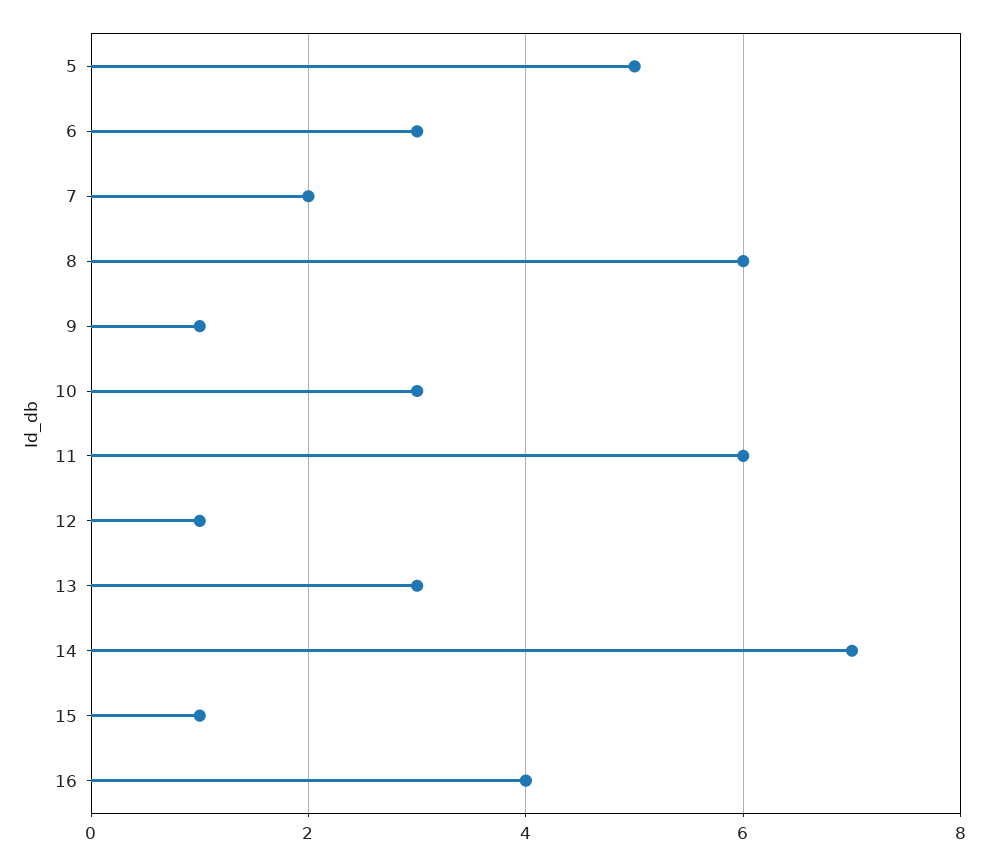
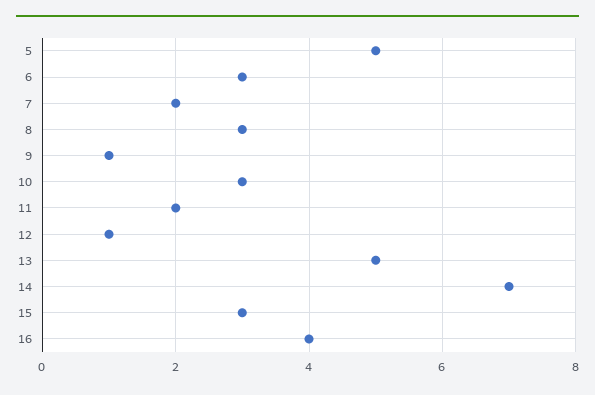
8: 6 -> 3
11: 6 -> 2
13: 3 -> 5
15: 1 -> 3

